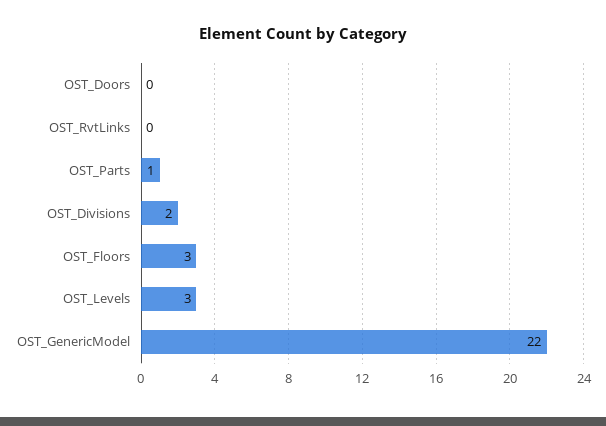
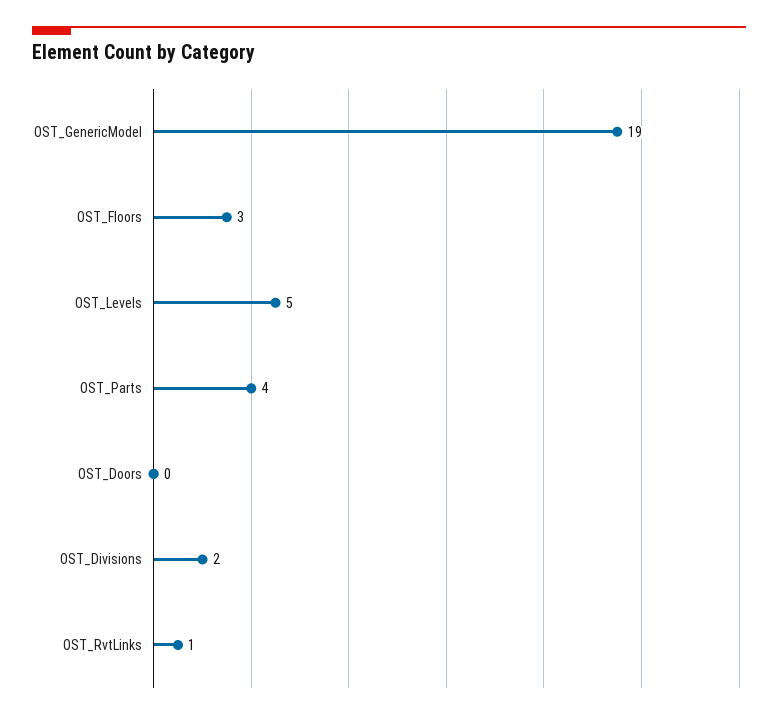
OST_RvtLinks: 0 -> 1
OST_Parts: 1 -> 4
OST_Levels: 3 -> 5
OST_GenericModel: 22 -> 19

